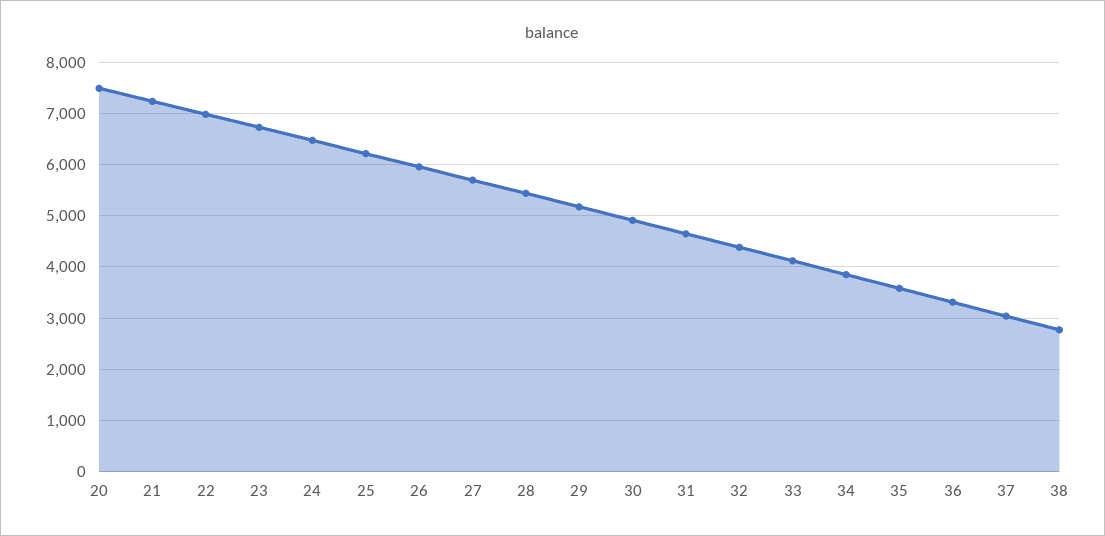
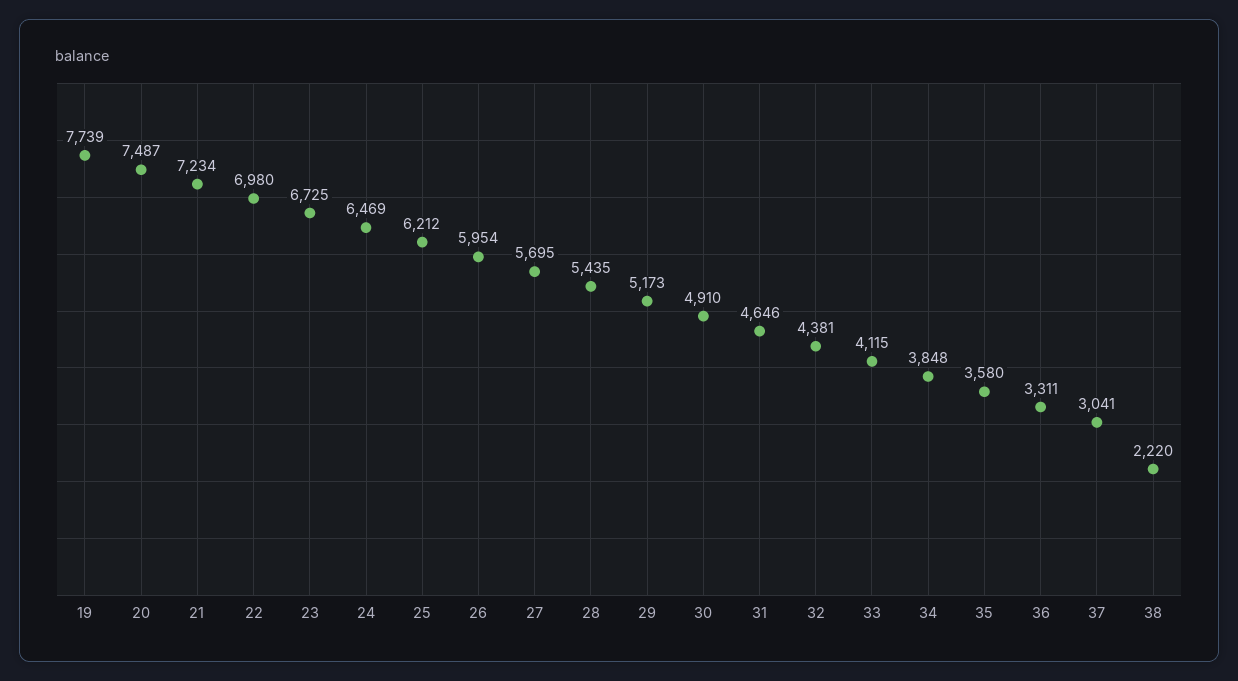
38: 2800 -> 2220
19: none -> 7739

